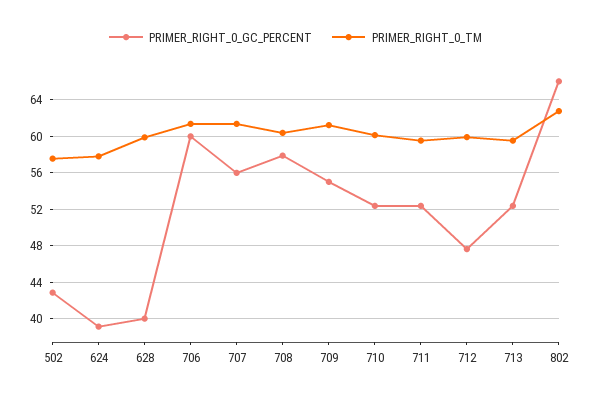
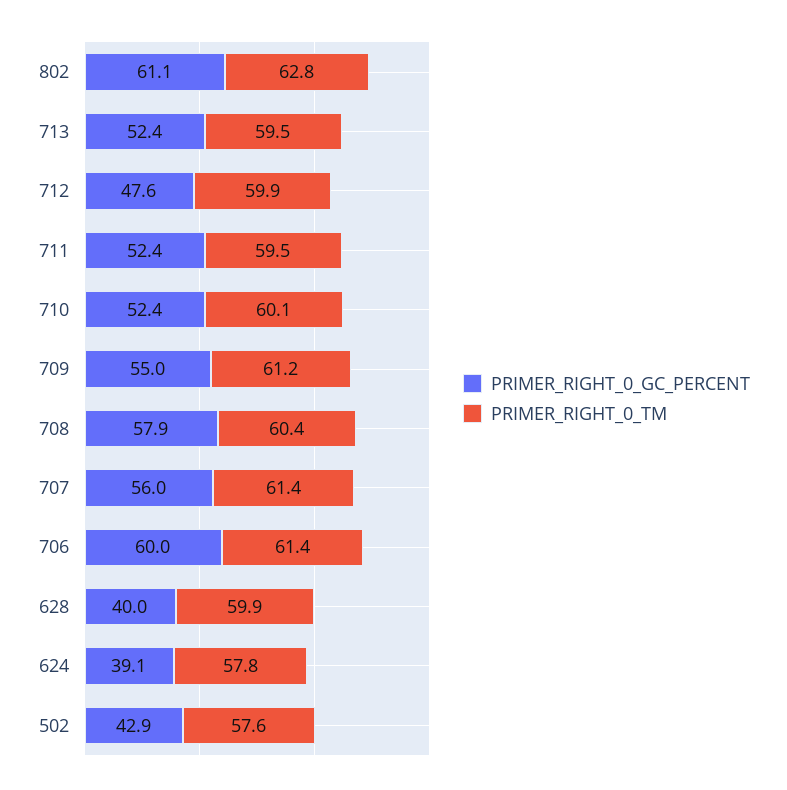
PRIMER_RIGHT_0_GC_PERCENT, 802: 66 -> 61.1

